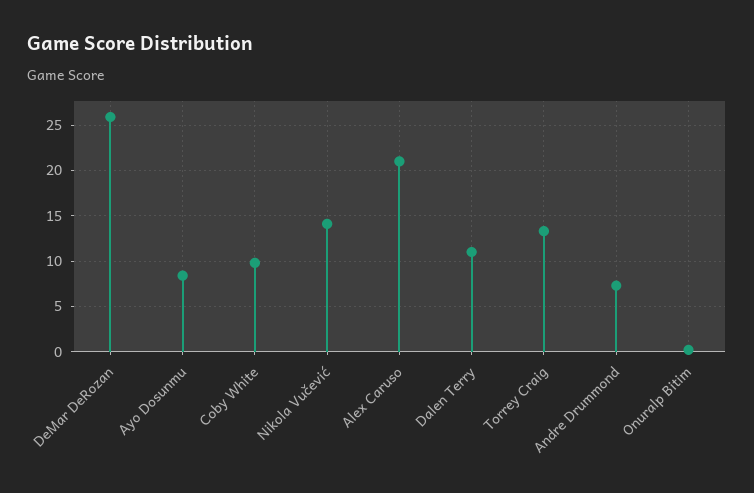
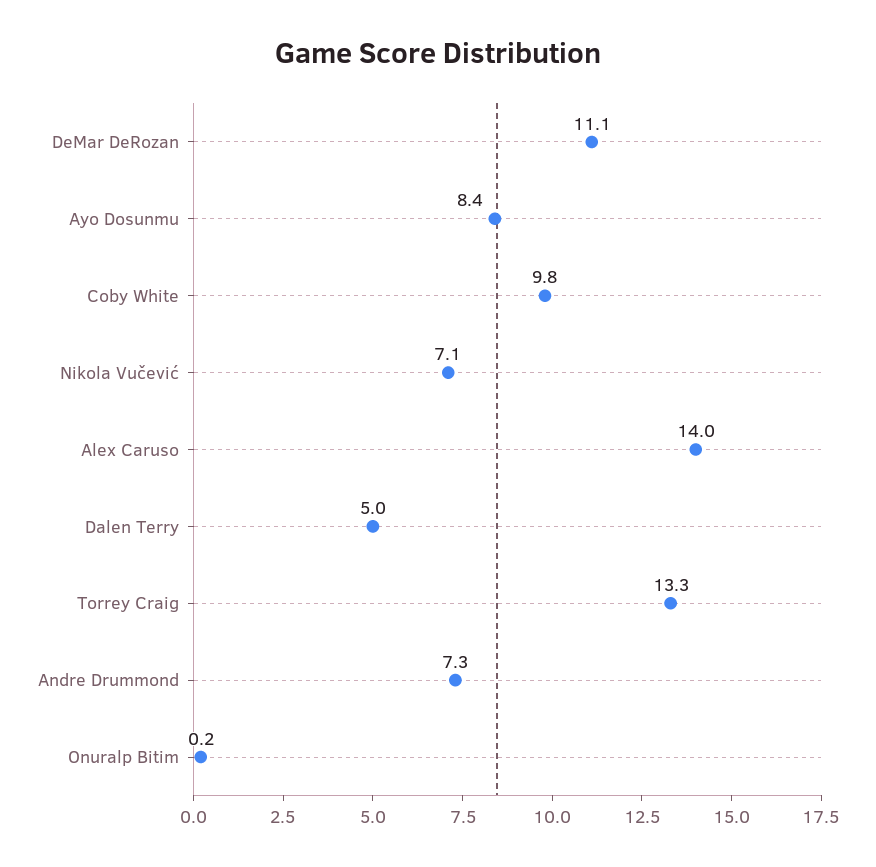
DeMar DeRozan: 26 -> 11.1
Nikola Vučević: 14 -> 7.1
Alex Caruso: 21 -> 14
Dalen Terry: 11 -> 5

